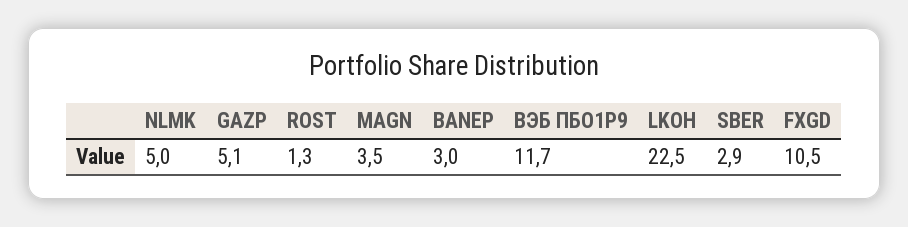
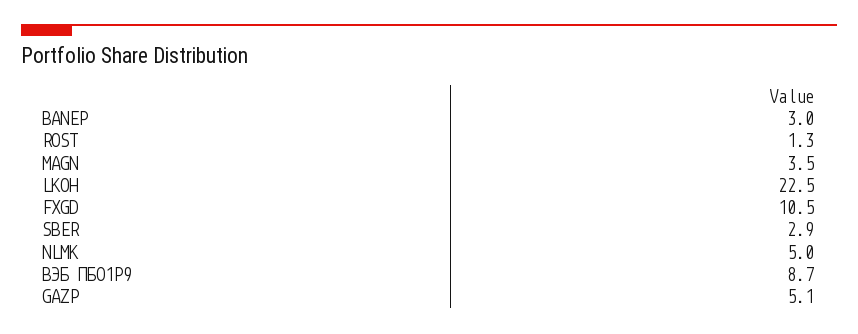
ВЭБ ПБО1Р9: 11.7 -> 8.7

